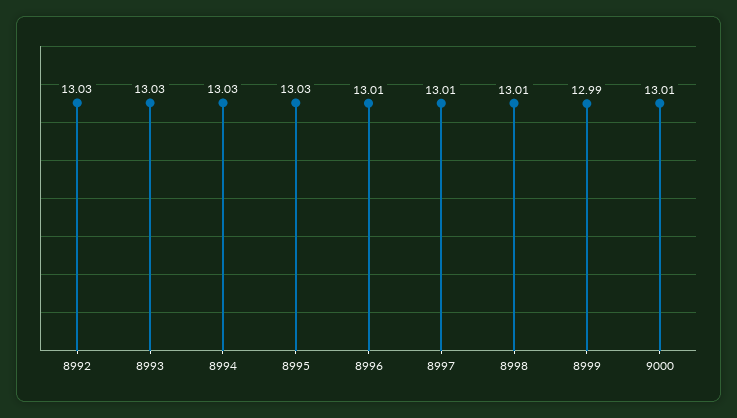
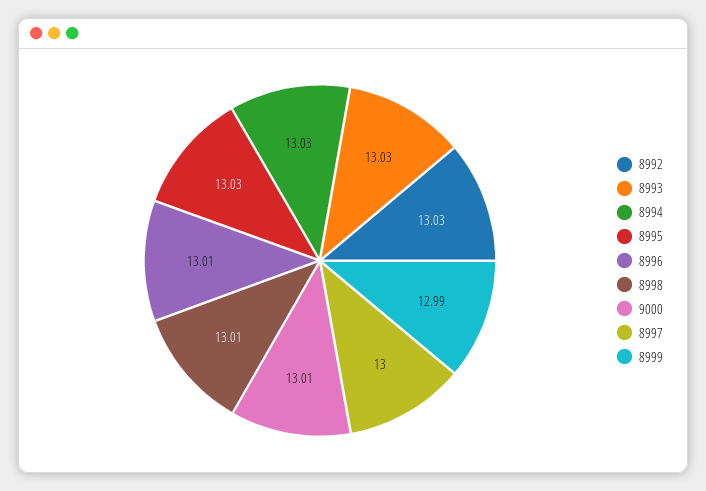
8997: 13.01 -> 13

